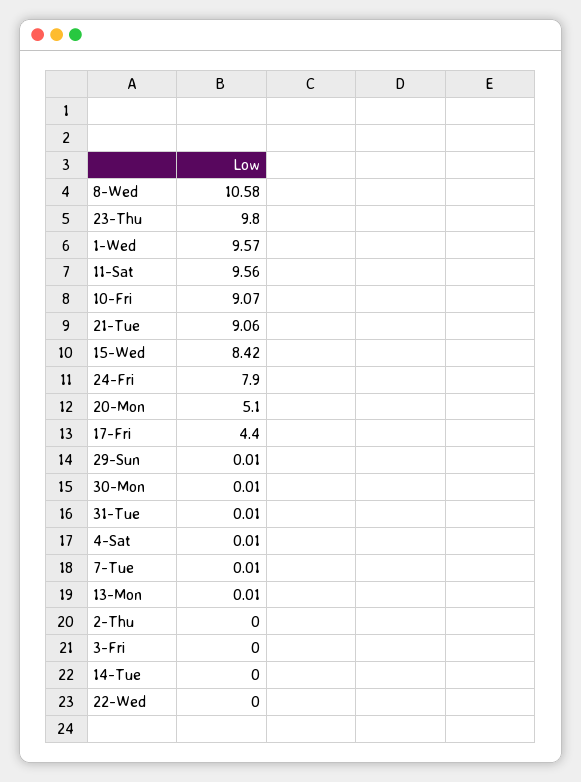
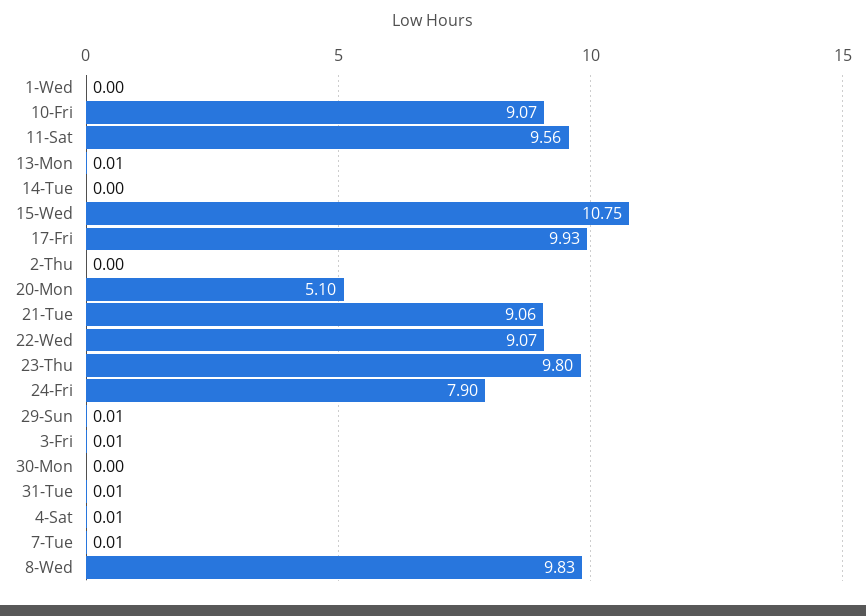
8-Wed: 10.58 -> 9.83
1-Wed: 9.57 -> 0
15-Wed: 8.42 -> 10.75
17-Fri: 4.4 -> 9.93
30-Mon: 0.01 -> 0
3-Fri: 0 -> 0.01
22-Wed: 0 -> 9.07

